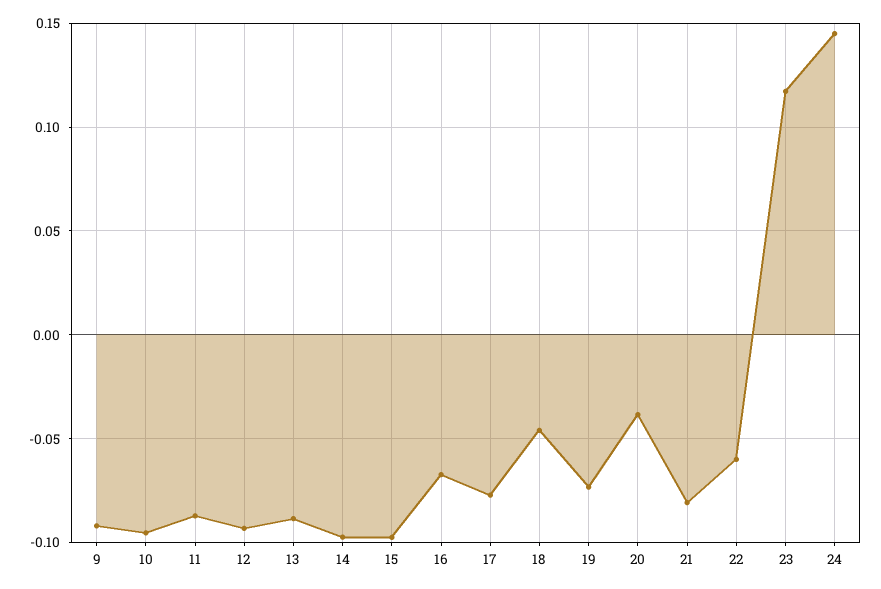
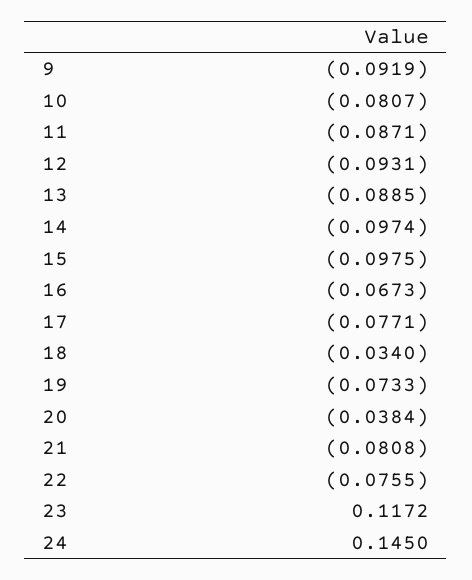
10: -0.095 -> -0.0807
18: -0.045 -> -0.034
22: -0.06 -> -0.0755

